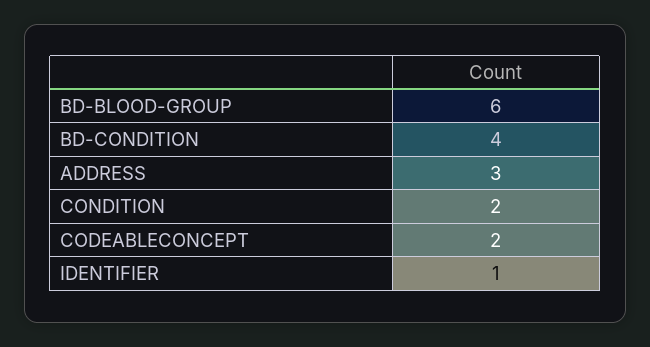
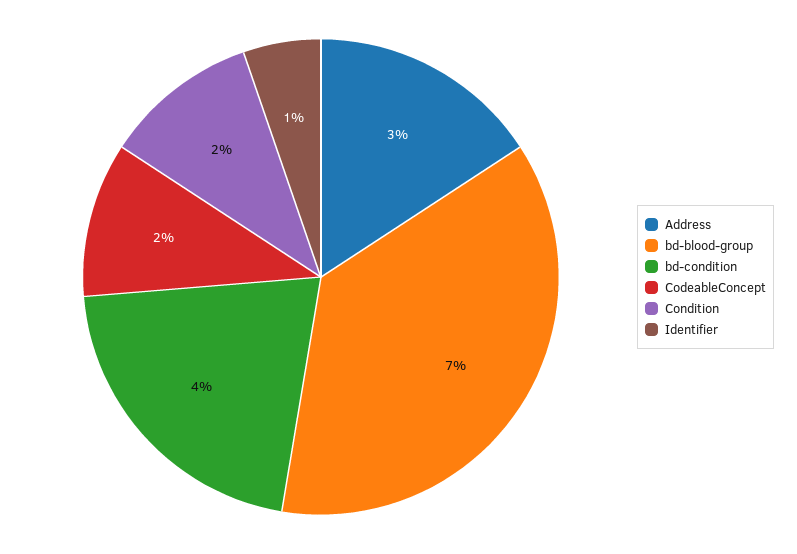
BD-BLOOD-GROUP: 6 -> 7

